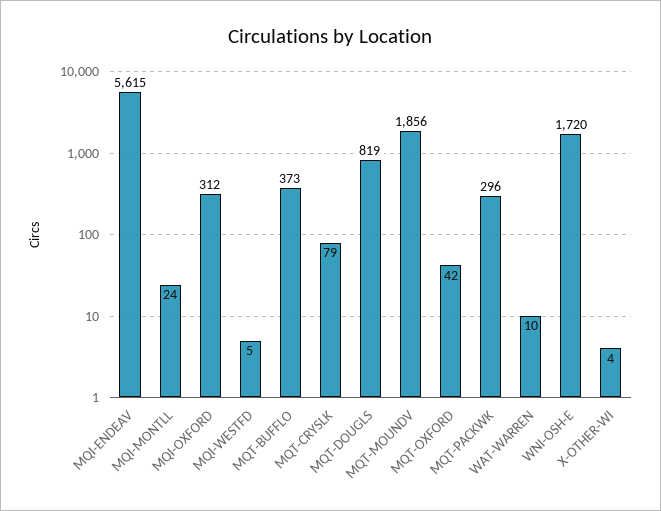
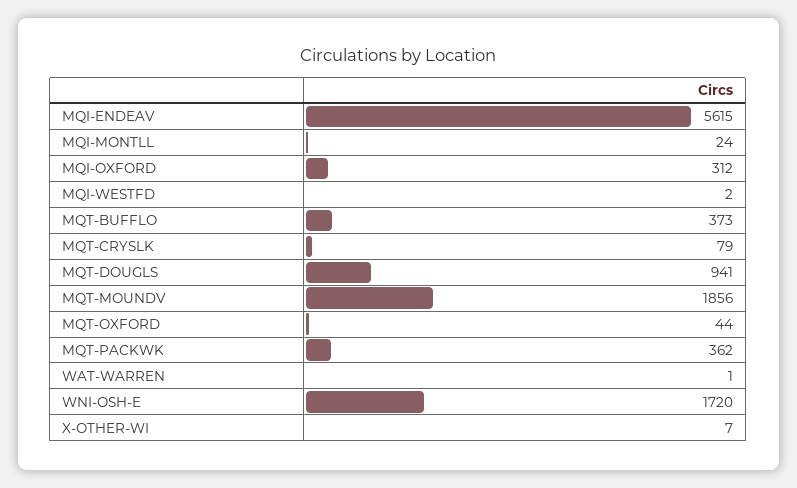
MQI-WESTFD: 5 -> 2
MQT-DOUGLS: 819 -> 941
MQT-OXFORD: 42 -> 44
MQT-PACKWK: 296 -> 362
WAT-WARREN: 10 -> 1
X-OTHER-WI: 4 -> 7

